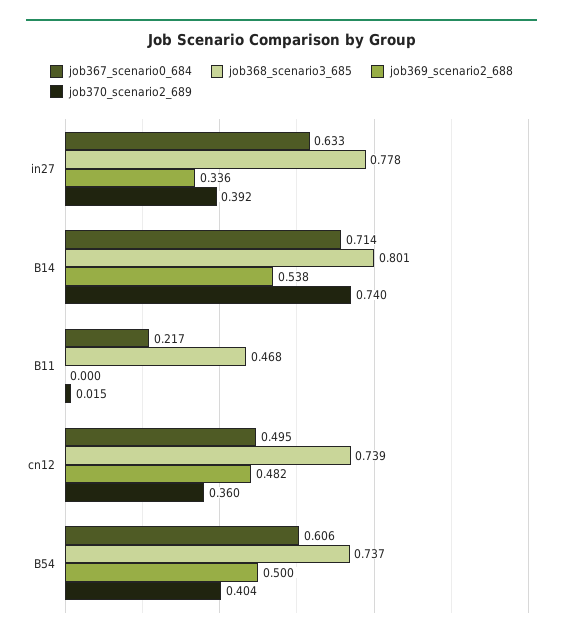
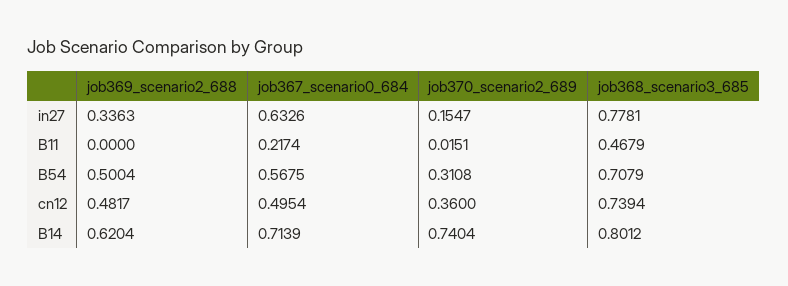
job370_scenario2_689, in27: 0.392 -> 0.1547
job369_scenario2_688, B14: 0.538 -> 0.6204
job367_scenario0_684, B54: 0.606 -> 0.5675
job368_scenario3_685, B54: 0.737 -> 0.7079
job370_scenario2_689, B54: 0.404 -> 0.3108

